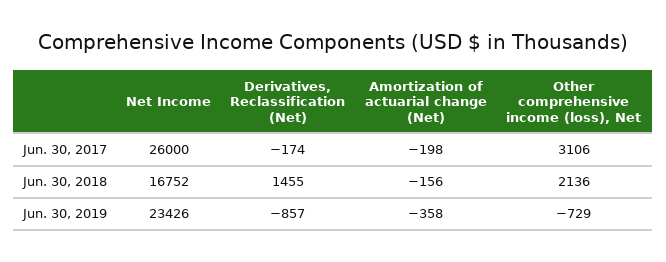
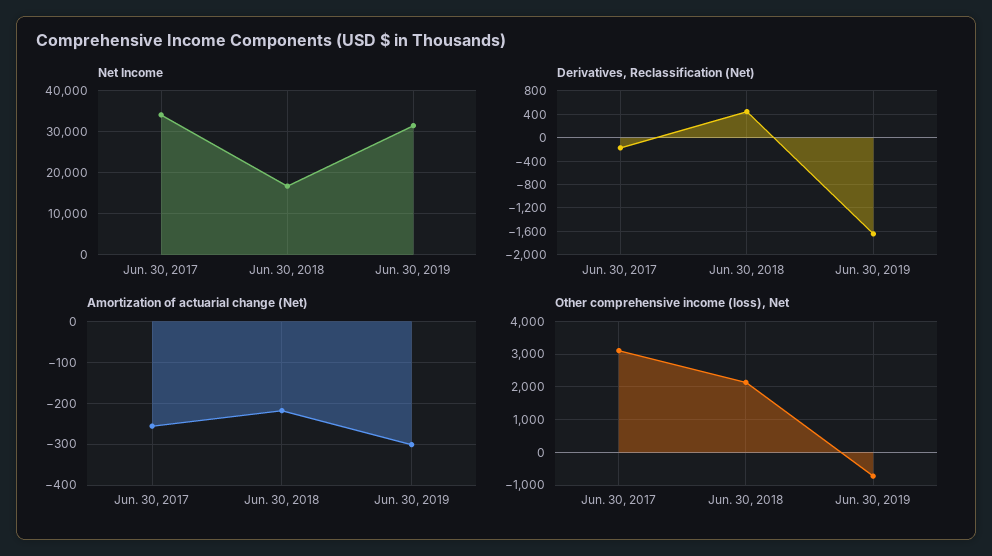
Net Income, Jun. 30, 2017: 26000 -> 34000
Amortization of actuarial change (Net), Jun. 30, 2017: -198 -> -260
Derivatives, Reclassification (Net), Jun. 30, 2018: 1455 -> 400
Amortization of actuarial change (Net), Jun. 30, 2018: -156 -> -220
Net Income, Jun. 30, 2019: 23426 -> 32000
Derivatives, Reclassification (Net), Jun. 30, 2019: -857 -> -1600
Amortization of actuarial change (Net), Jun. 30, 2019: -358 -> -300

